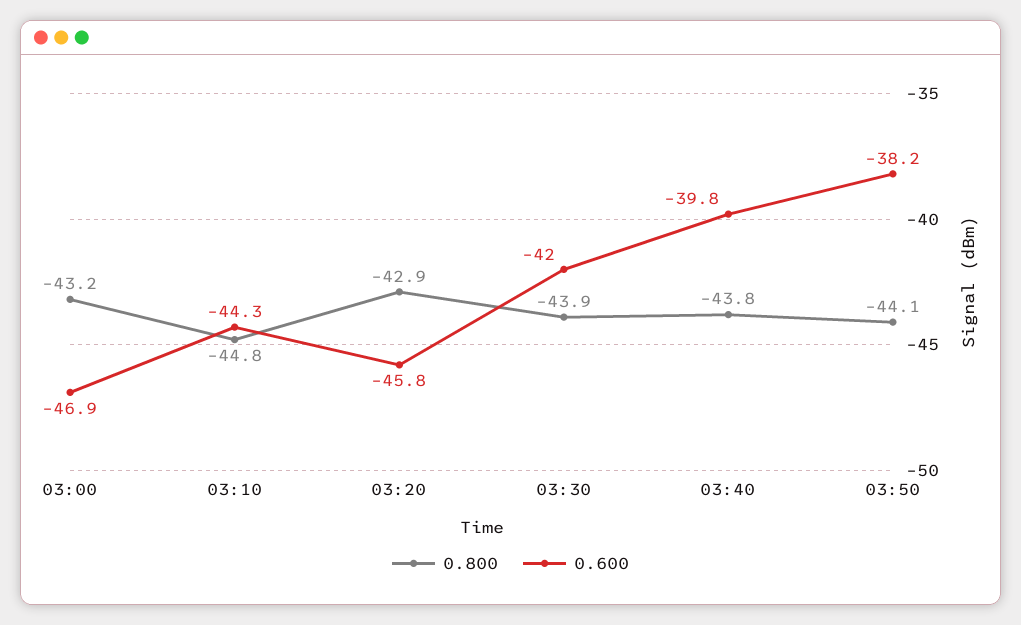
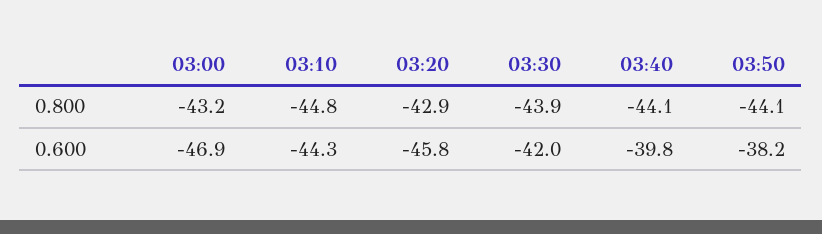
0.800, 03:40: -43.8 -> -44.1

